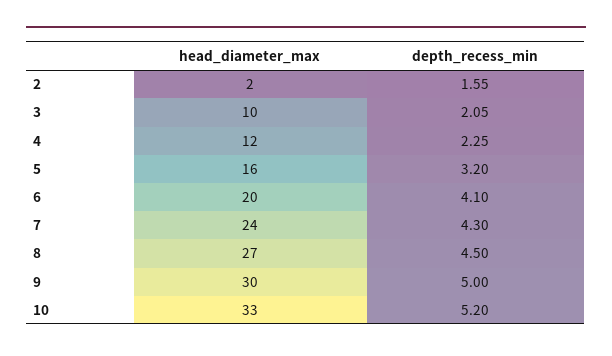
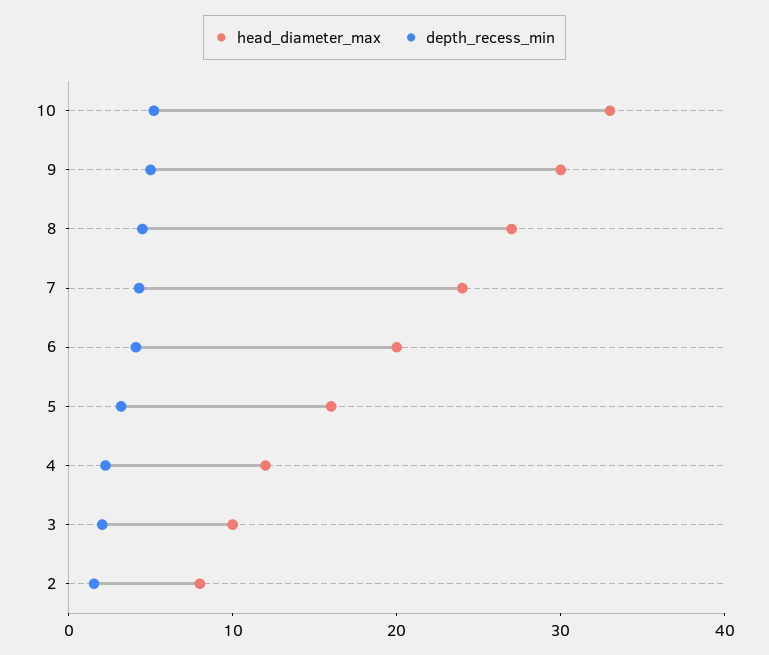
head_diameter_max, 2: 2 -> 8

